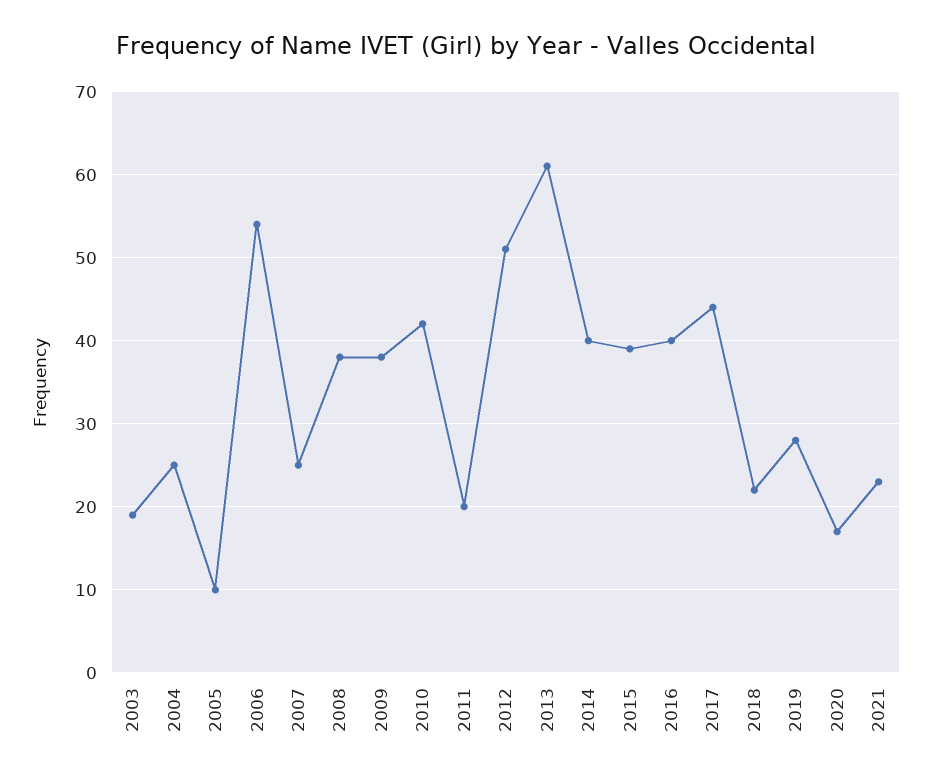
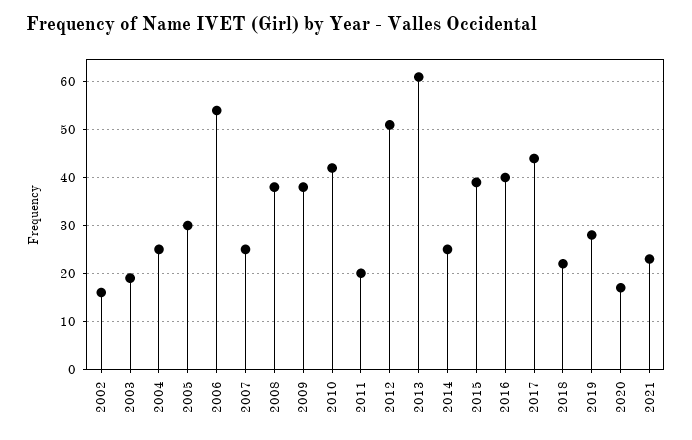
2005: 10 -> 30
2014: 40 -> 25
2002: none -> 15

